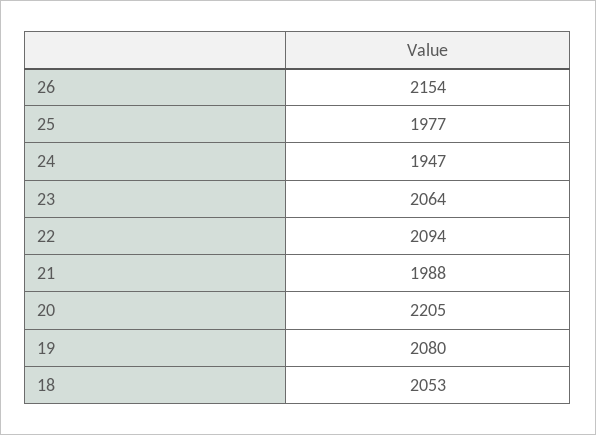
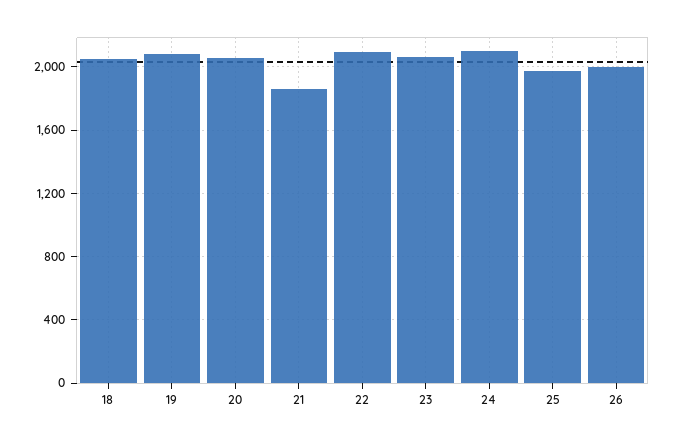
26: 2154 -> 2000
24: 1947 -> 2100
21: 1988 -> 1850
20: 2205 -> 2050

